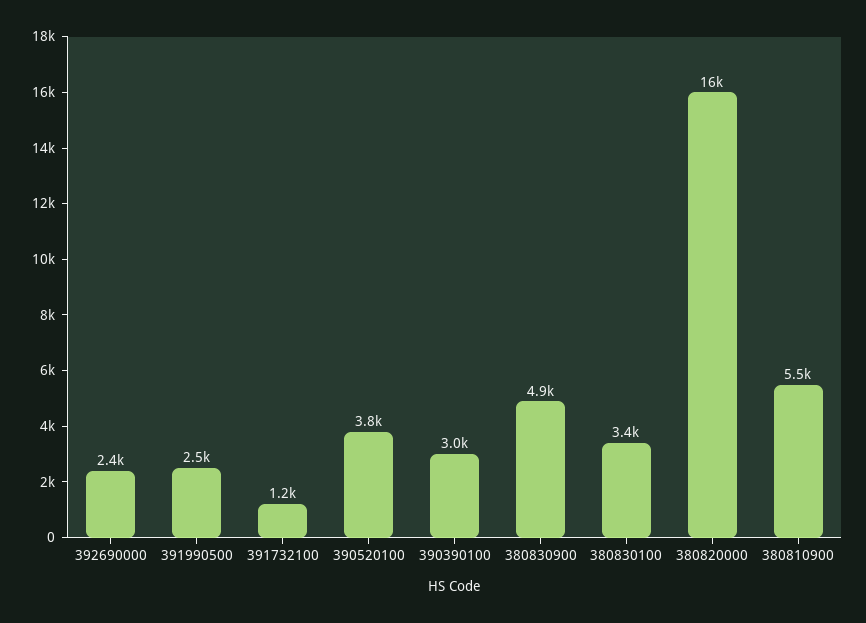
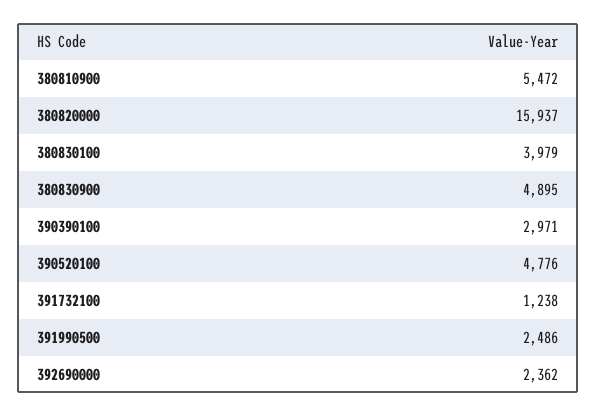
390520100: 3800 -> 4776
380830100: 3400 -> 3979

